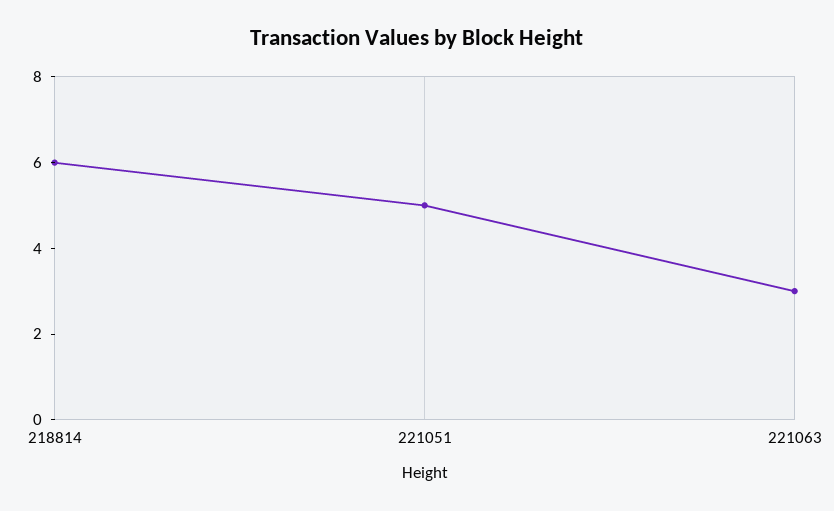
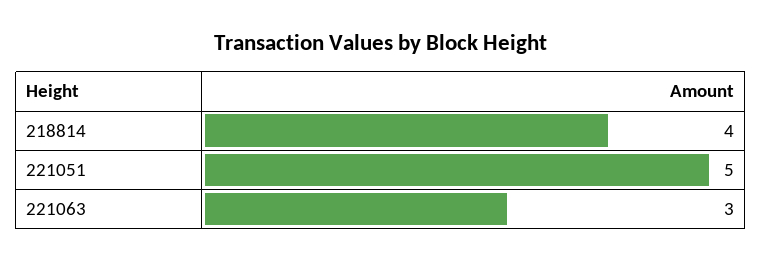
218814: 6 -> 4

